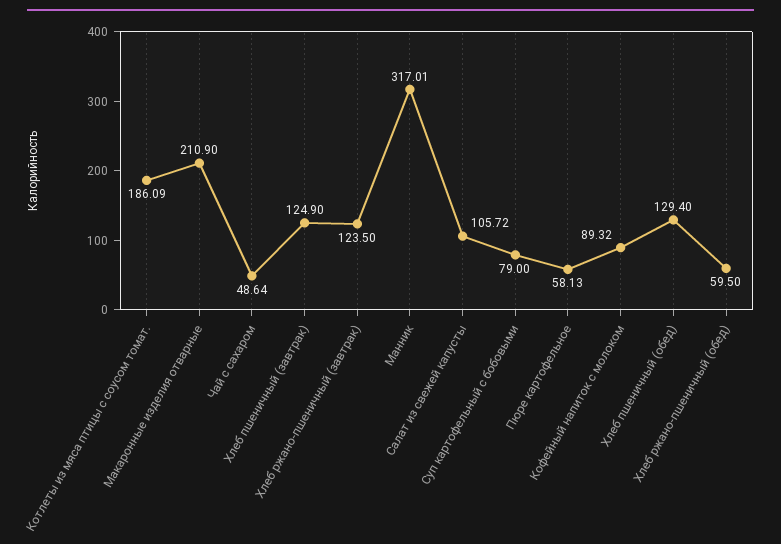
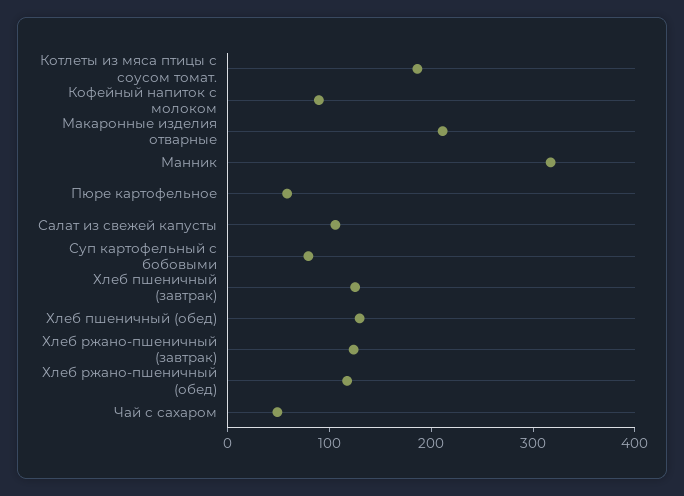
Хлеб ржано-пшеничный (обед): 59.5 -> 120

